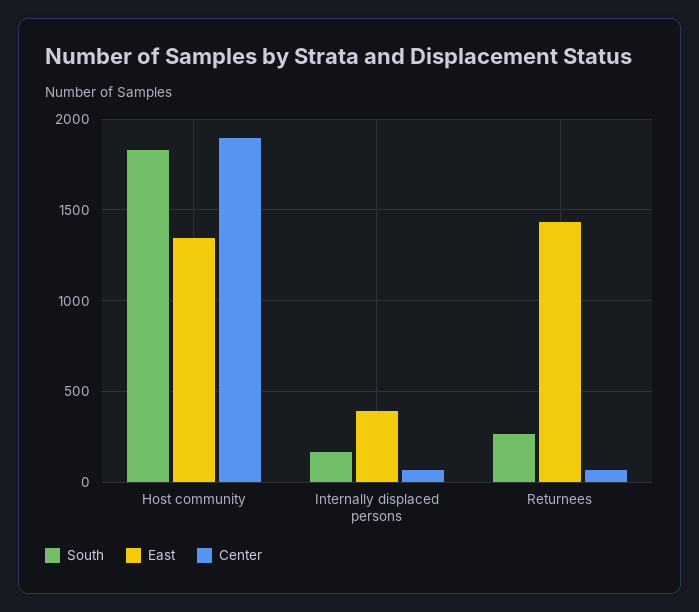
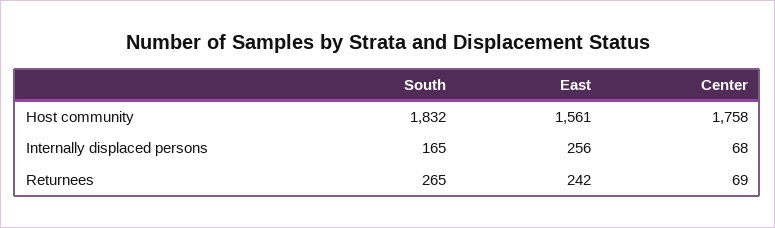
East, Host community: 1350 -> 1561
Center, Host community: 1900 -> 1758
East, Internally displaced persons: 400 -> 256
East, Returnees: 1450 -> 242

